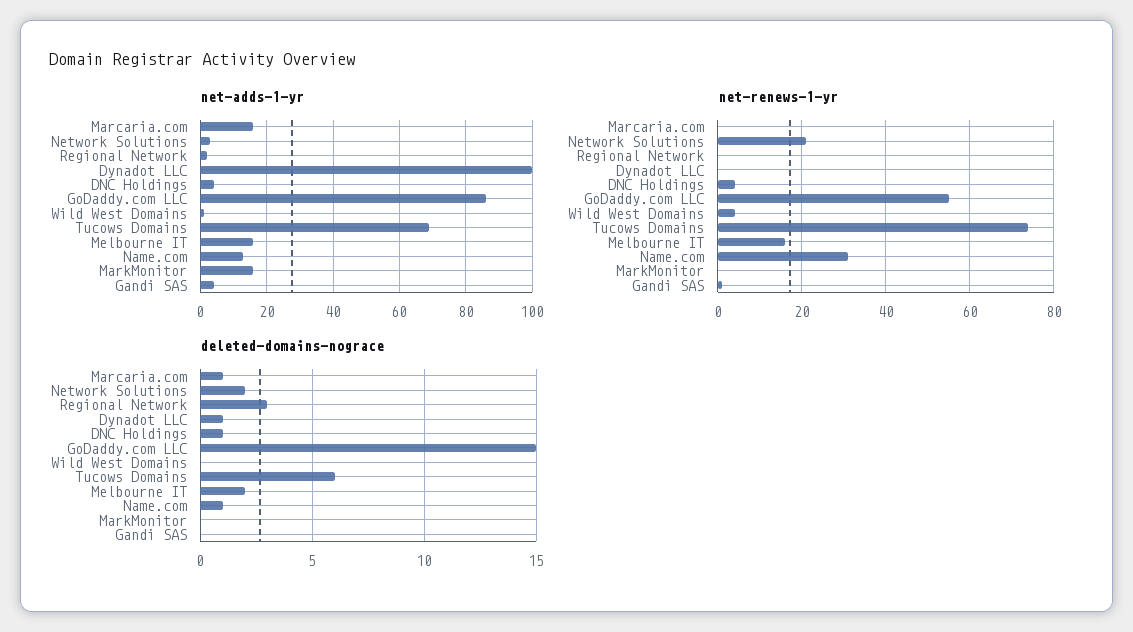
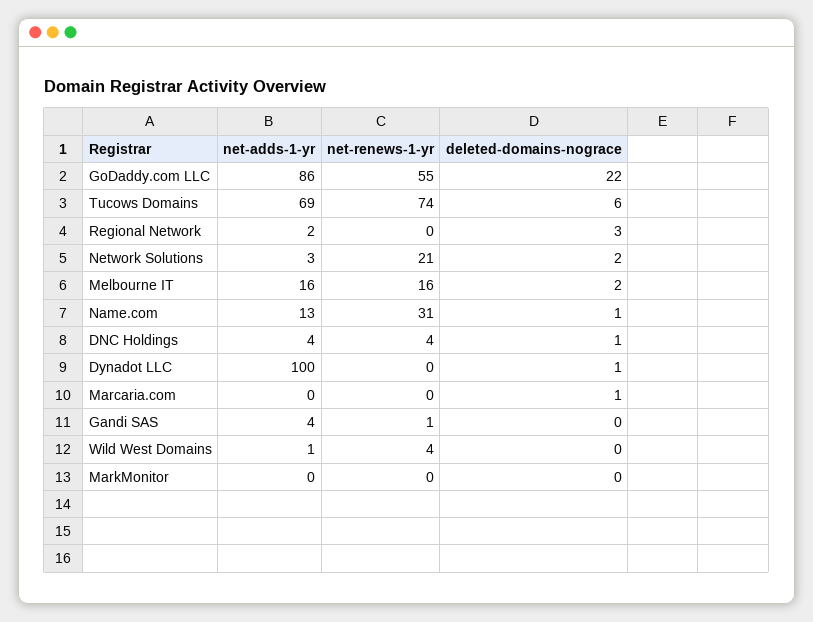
net-adds-1-yr, Marcaria.com: 15 -> 0
net-adds-1-yr, MarkMonitor: 15 -> 0
deleted-domains-nograce, GoDaddy.com LLC: 15 -> 22

